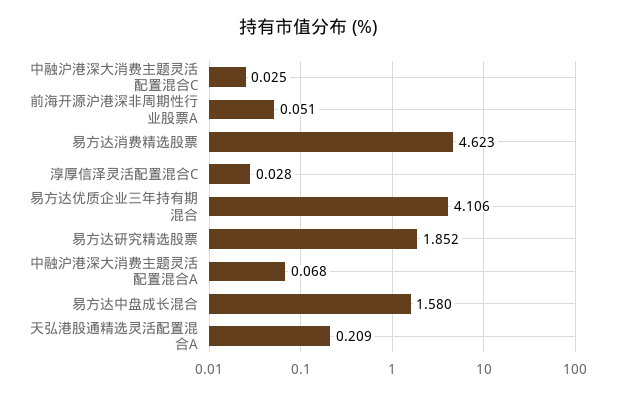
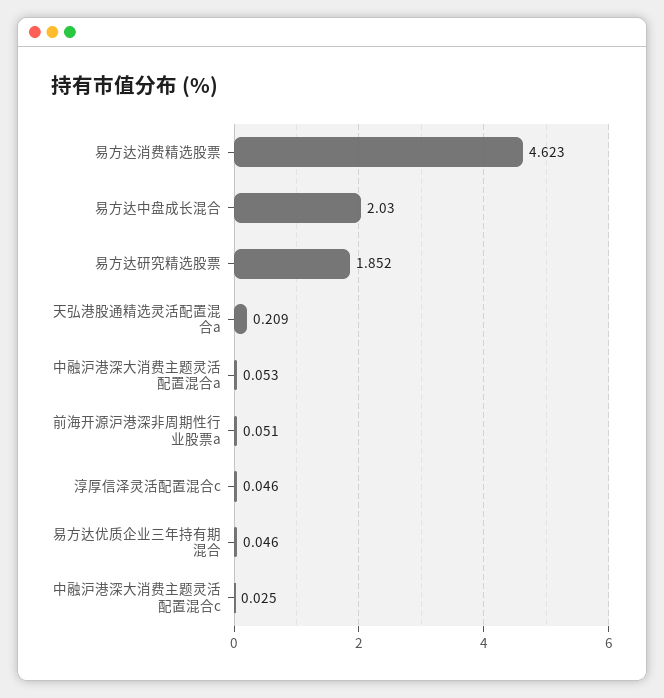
淳厚信泽灵活配置混合C: 0.028 -> 0.046
易方达优质企业三年持有期混合: 4.106 -> 0.046
中融沪港深大消费主题灵活配置混合A: 0.068 -> 0.053
易方达中盘成长混合: 1.58 -> 2.03

